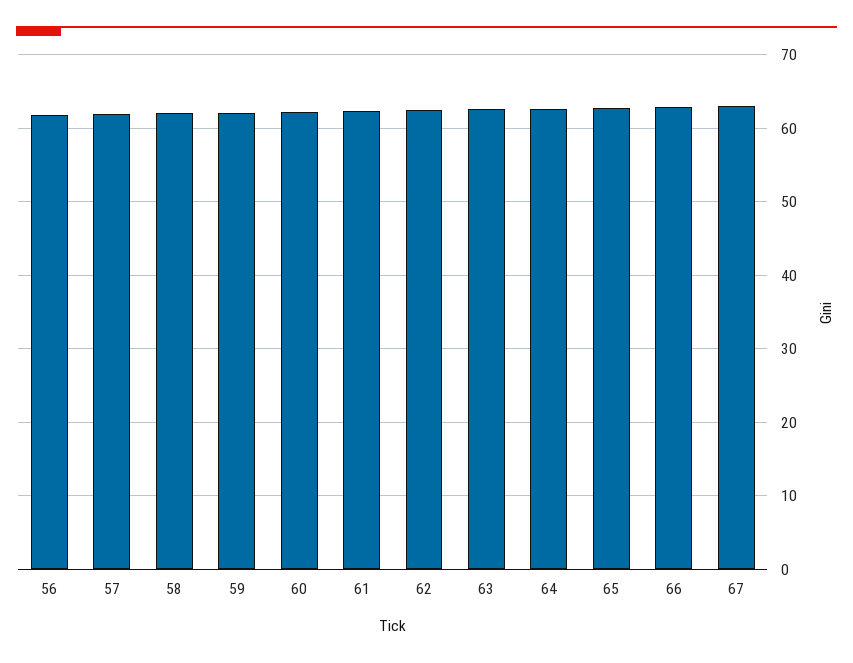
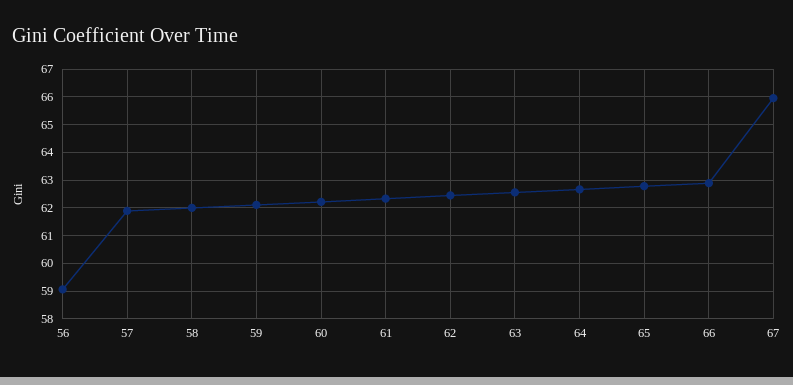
56: 62 -> 59
67: 63 -> 66

